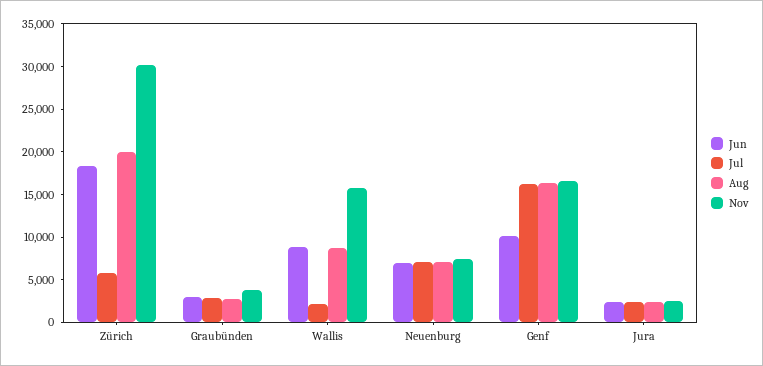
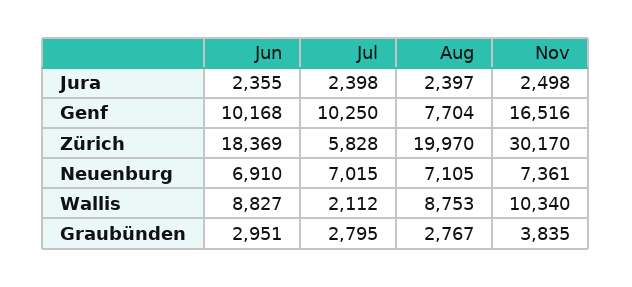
Nov, Wallis: 16000 -> 10340
Jul, Genf: 16000 -> 10250
Aug, Genf: 16000 -> 7704

